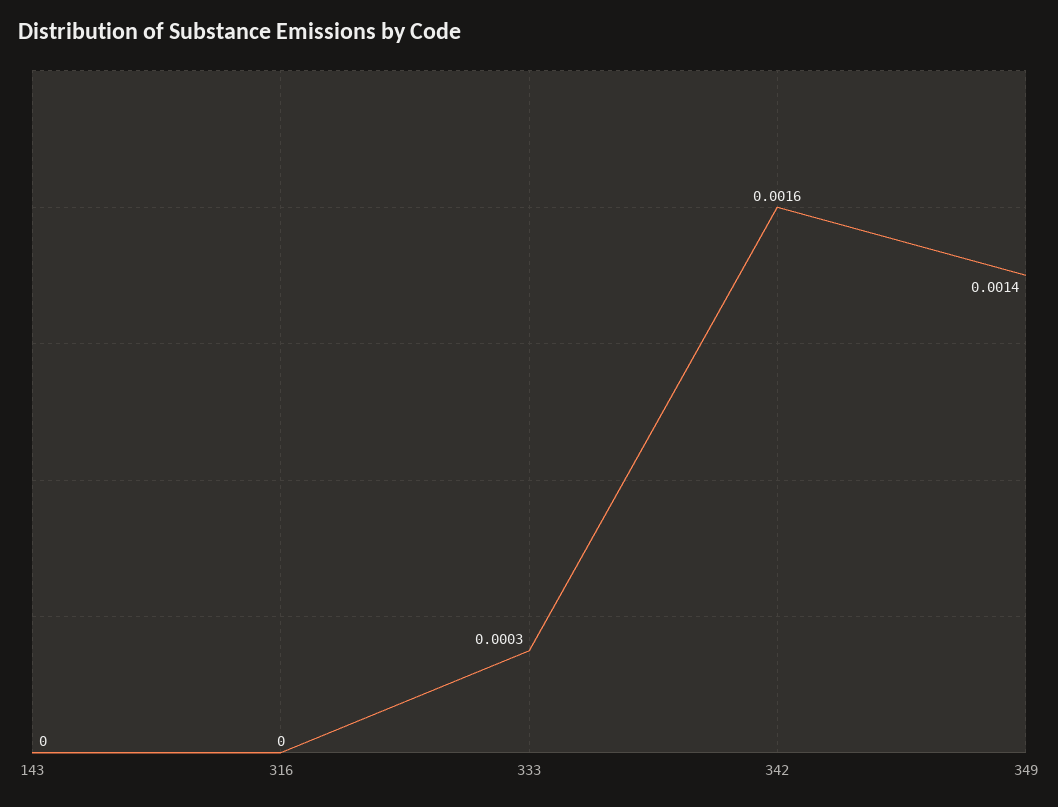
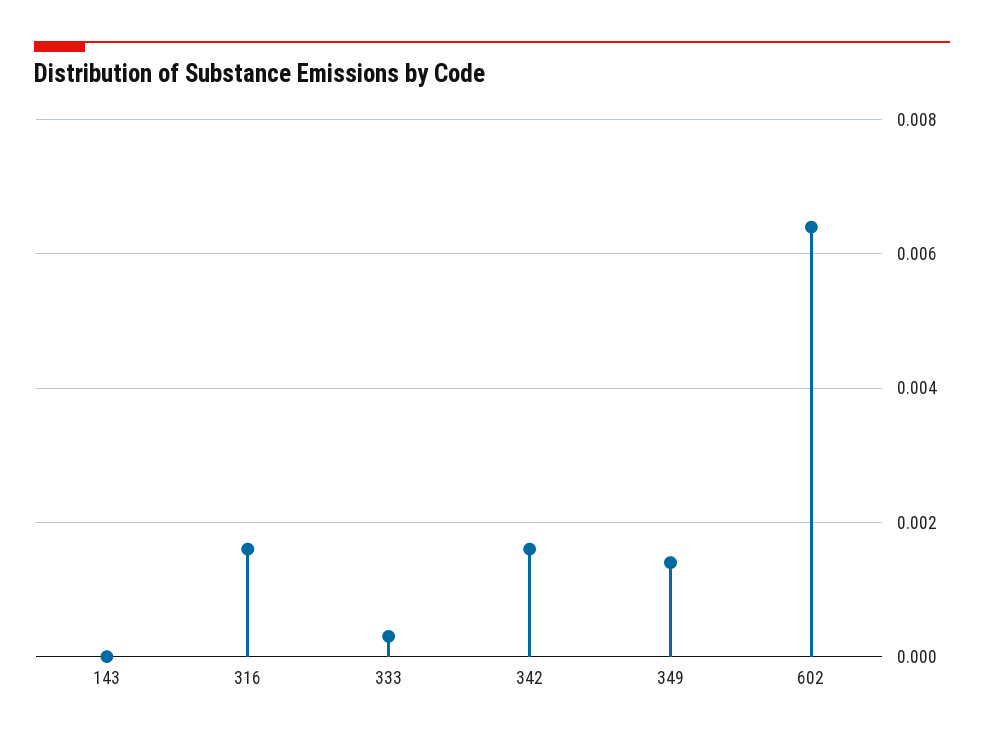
316: 0 -> 0.0015
602: none -> 0.0065

